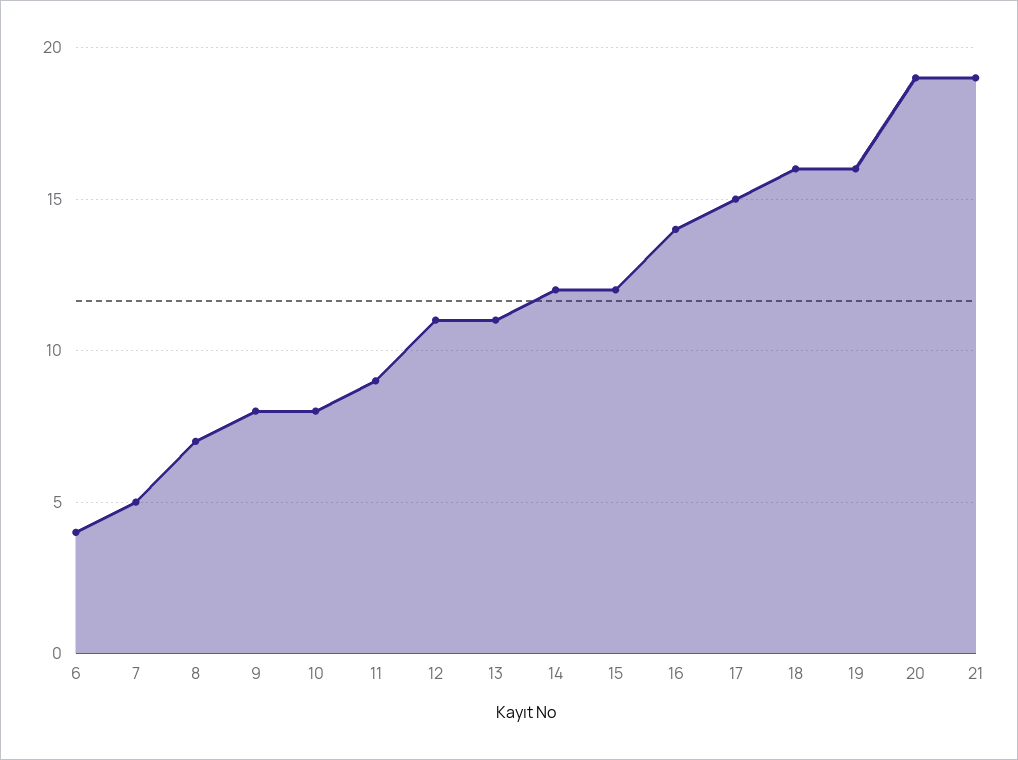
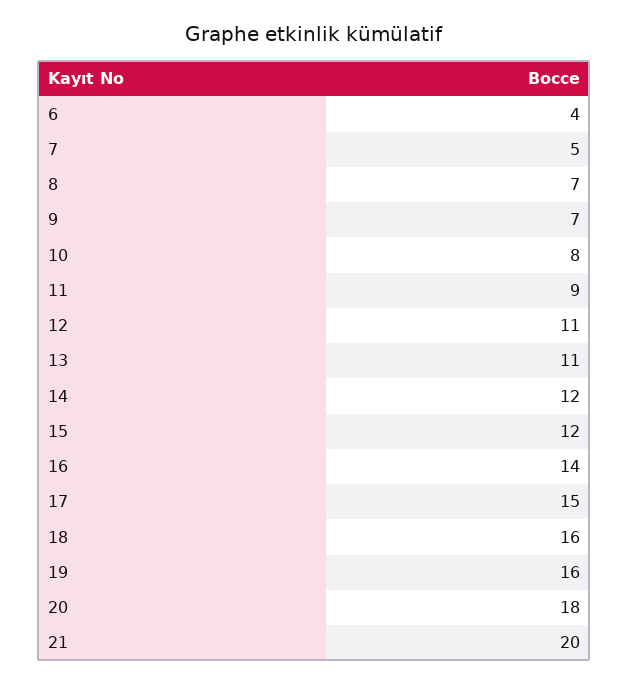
9: 8 -> 7
20: 19 -> 18
21: 19 -> 20

